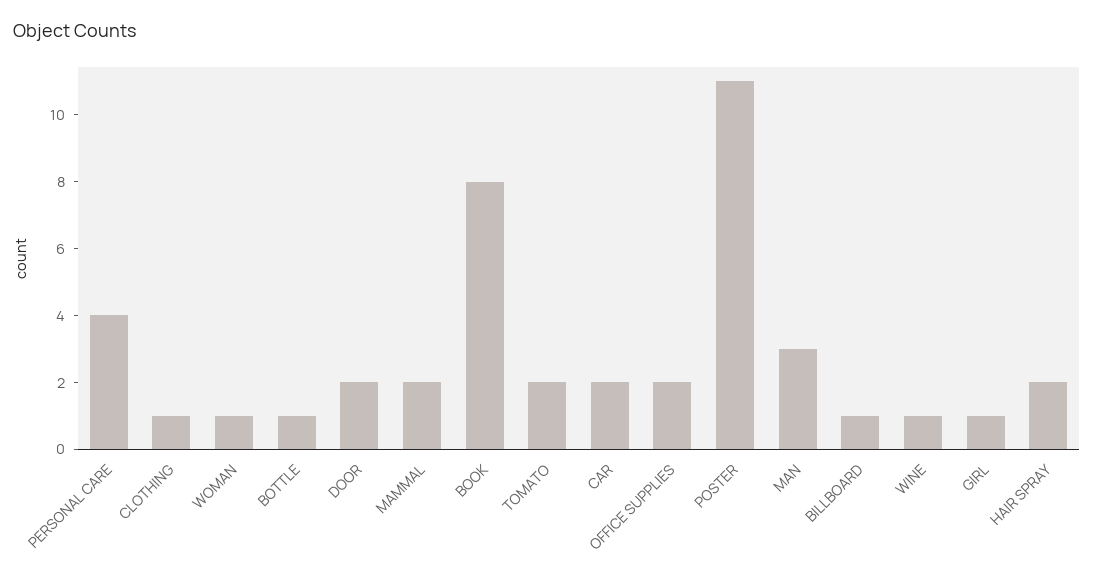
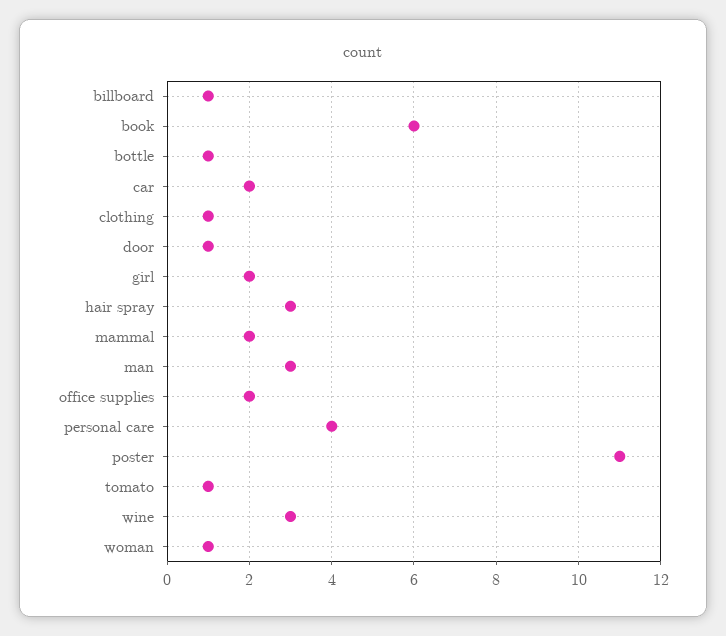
DOOR: 2 -> 1
BOOK: 8 -> 6
TOMATO: 2 -> 1
WINE: 1 -> 3
GIRL: 1 -> 2
HAIR SPRAY: 2 -> 3

